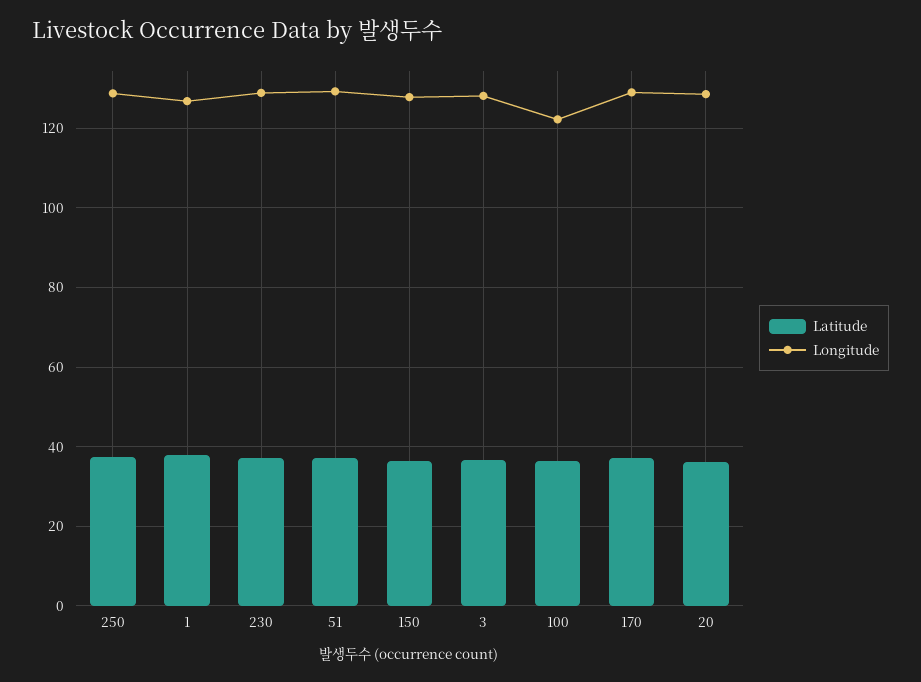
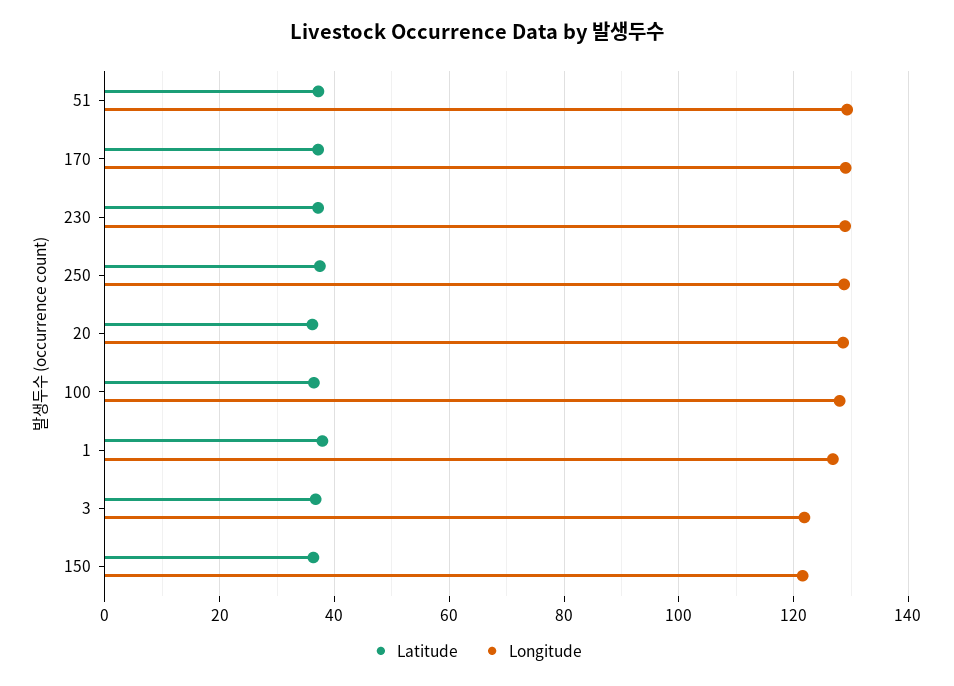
Longitude, 150: 128 -> 122
Longitude, 3: 128 -> 122
Longitude, 100: 122 -> 128

